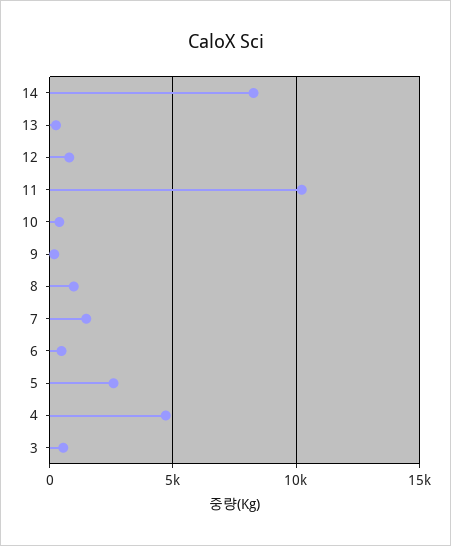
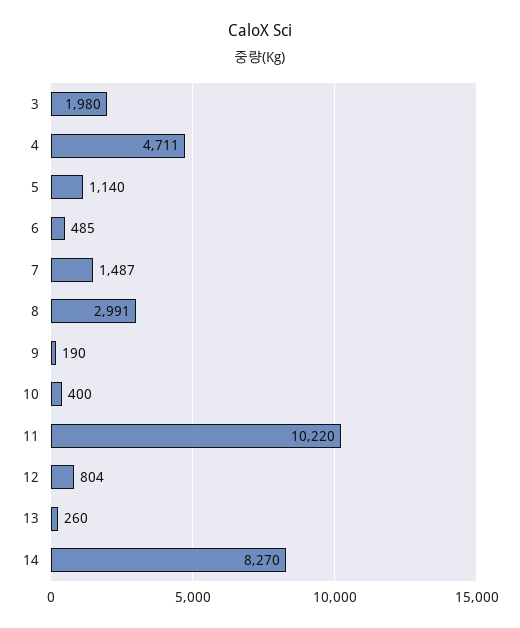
8: 1000 -> 2991
5: 2500 -> 1140
3: 500 -> 1980

